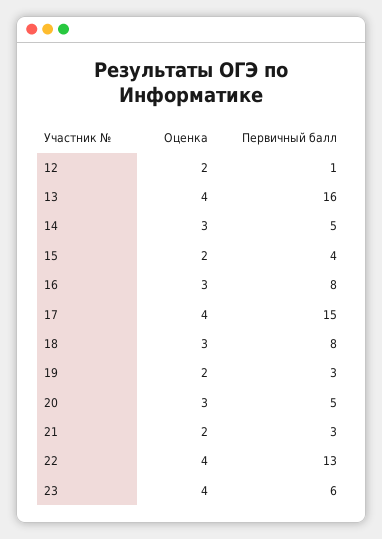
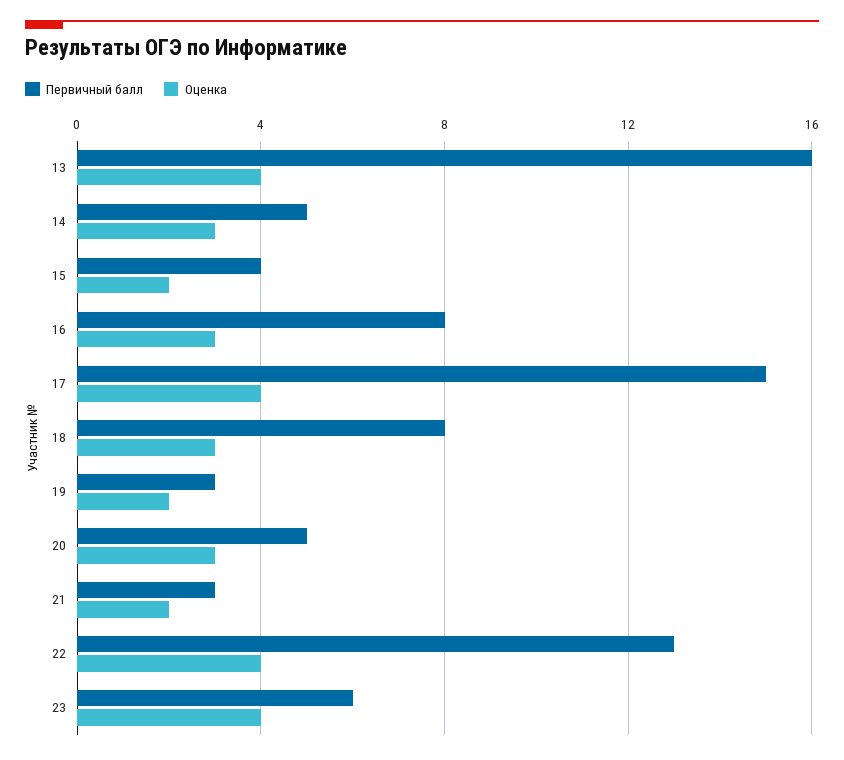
Оценка, 12: 2 -> none
Первичный балл, 12: 1 -> none

